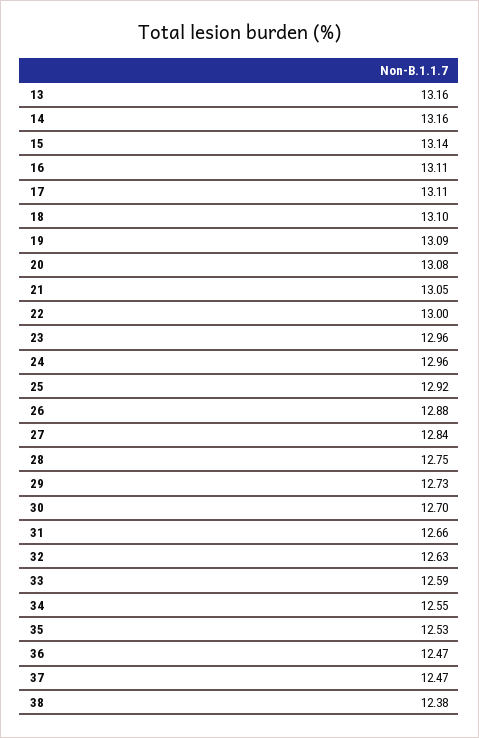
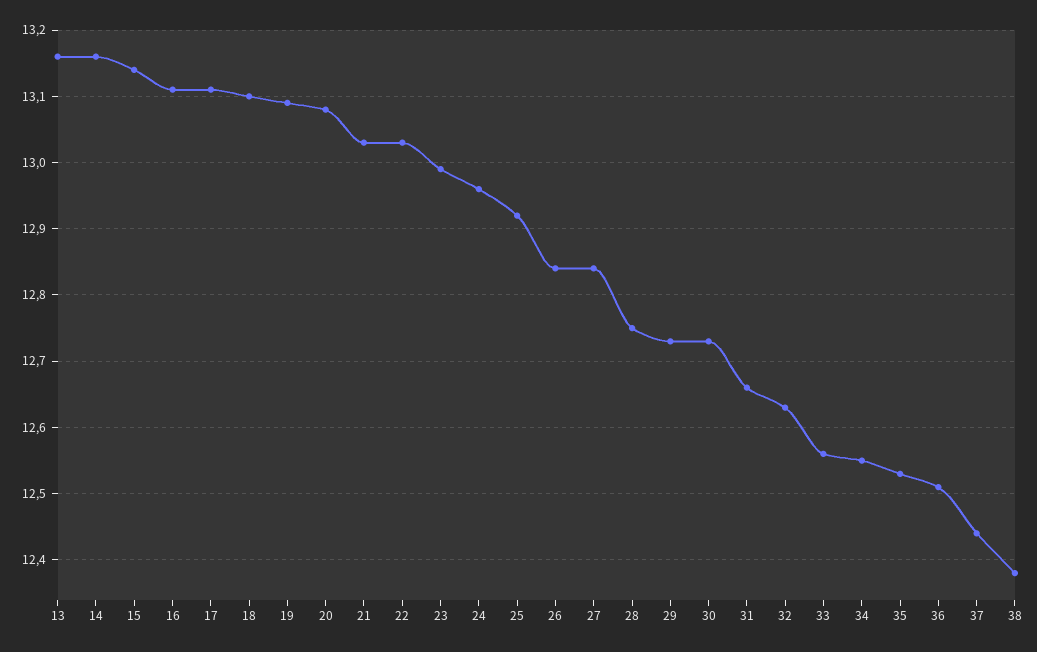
21: 13.05 -> 13.03
22: 13 -> 13.03
23: 12.96 -> 12.99
26: 12.88 -> 12.84
30: 12.7 -> 12.73
33: 12.59 -> 12.56
36: 12.47 -> 12.51
37: 12.47 -> 12.44

